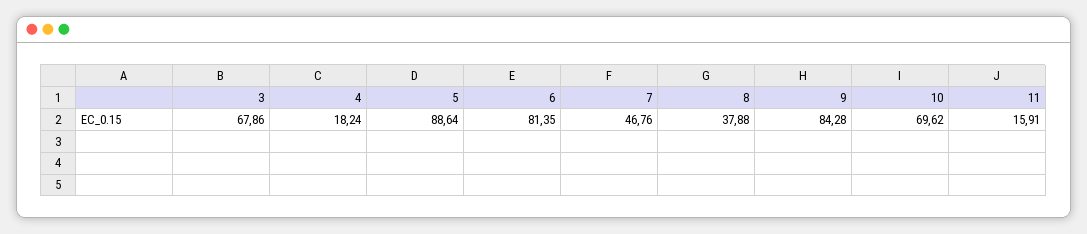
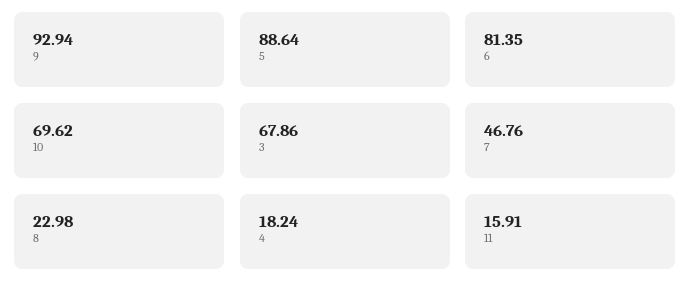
8: 37.88 -> 22.98
9: 84.28 -> 92.94

